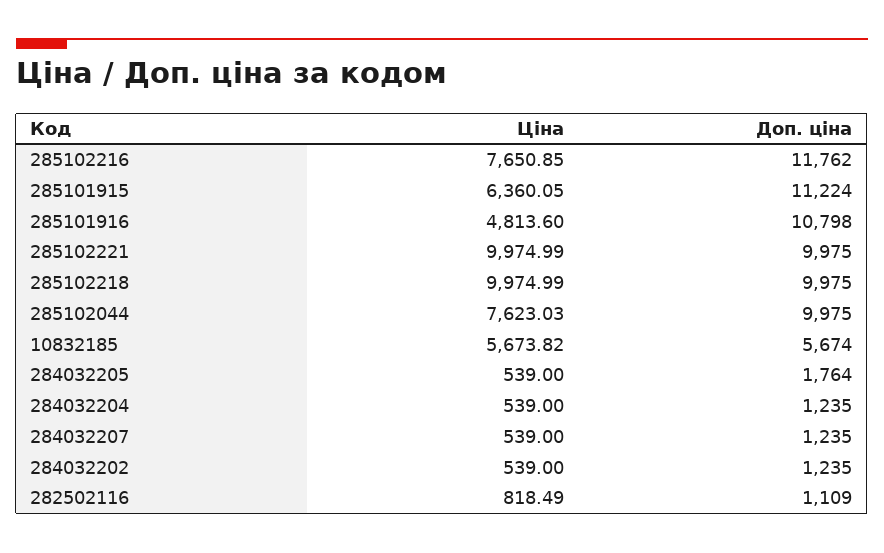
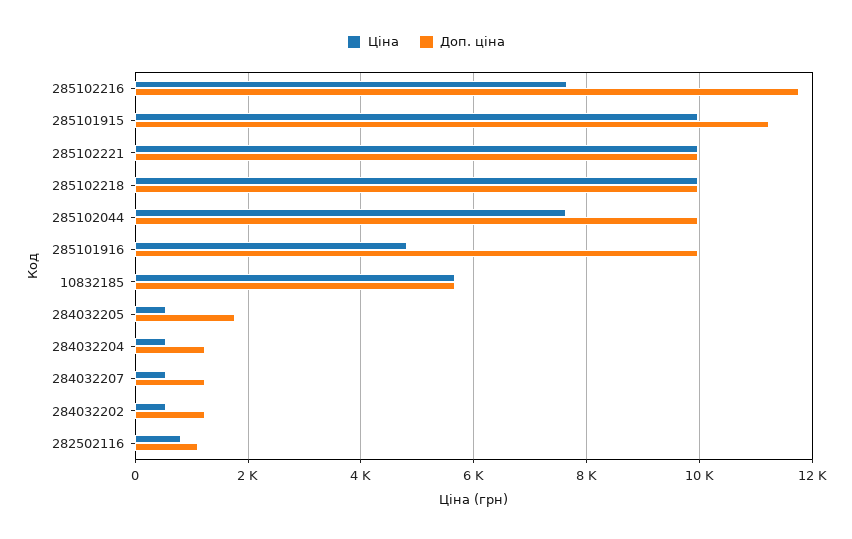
Ціна, 285101915: 6360.05 -> 10000
Доп. ціна, 285101916: 10798 -> 10000

